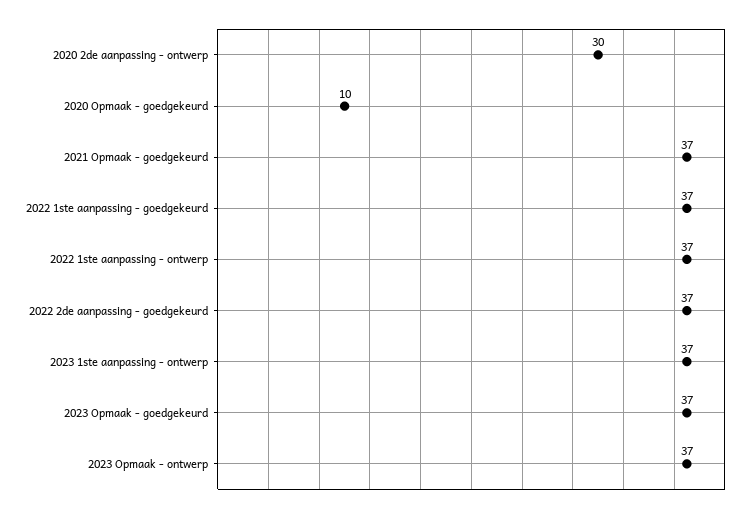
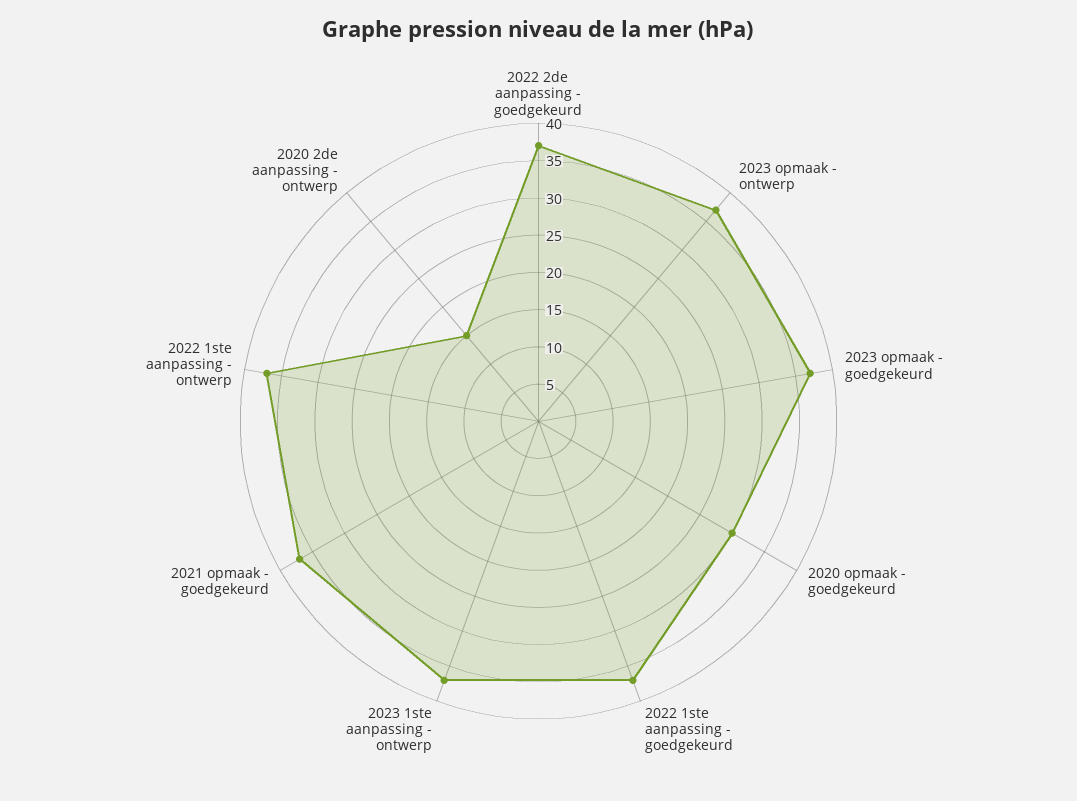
2020 2de aanpassing - ontwerp: 30 -> 15
2020 Opmaak - goedgekeurd: 10 -> 30

